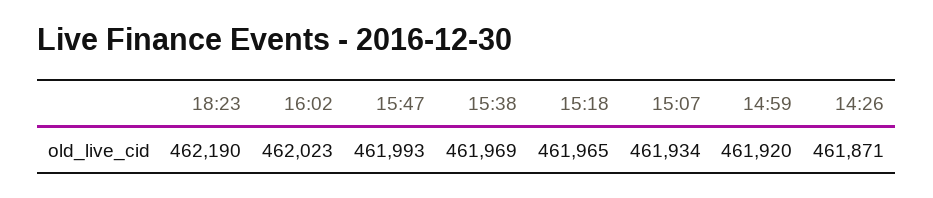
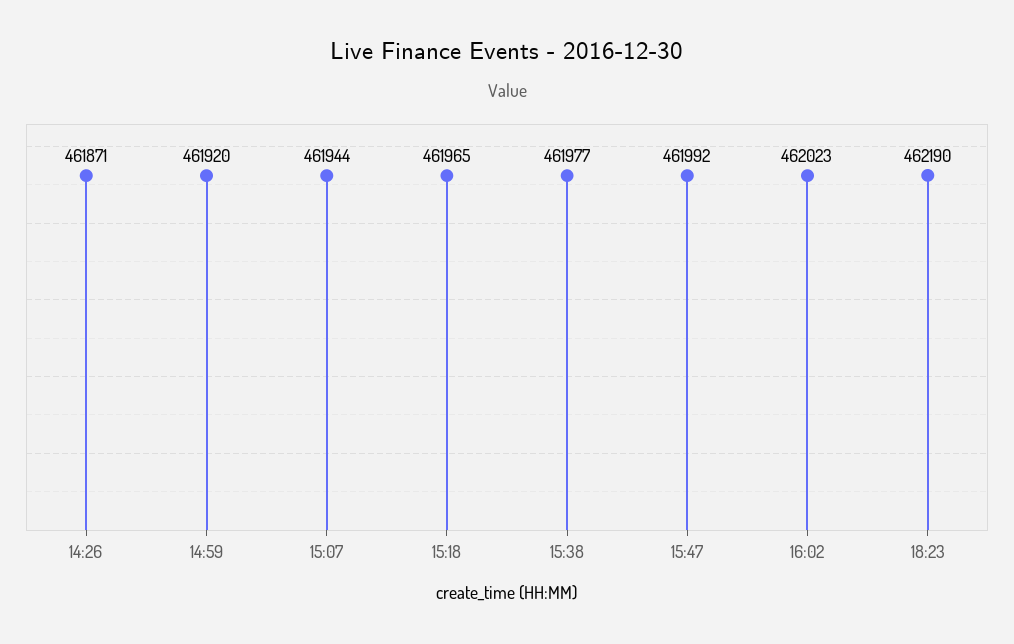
15:47: 461993 -> 461992
15:38: 461969 -> 461977
15:07: 461934 -> 461944

